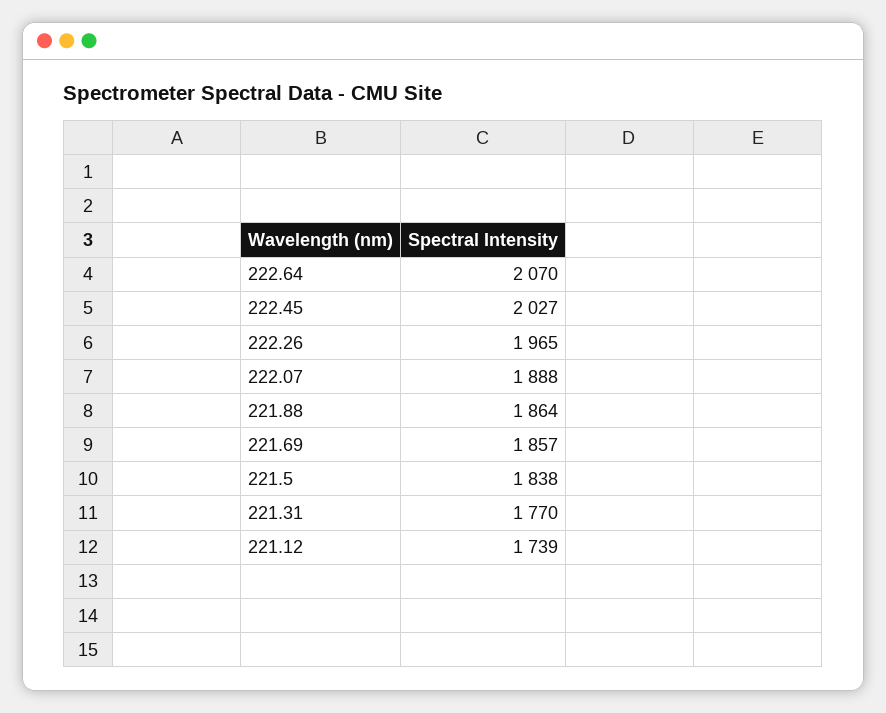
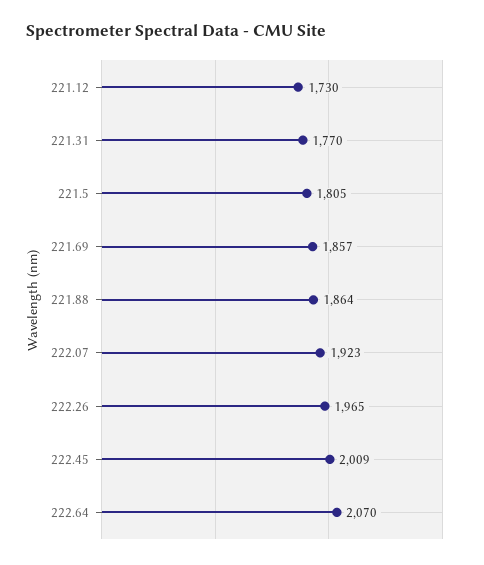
222.45: 2027 -> 2009
222.07: 1888 -> 1923
221.5: 1838 -> 1805
221.12: 1739 -> 1730

